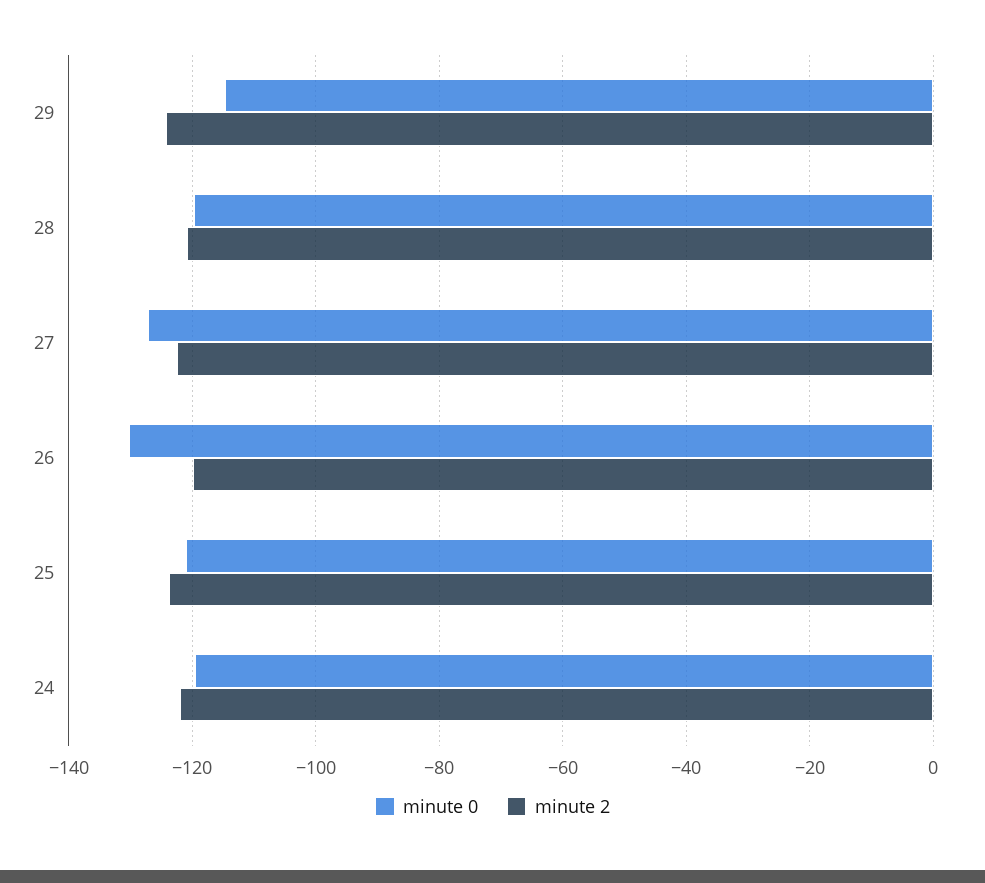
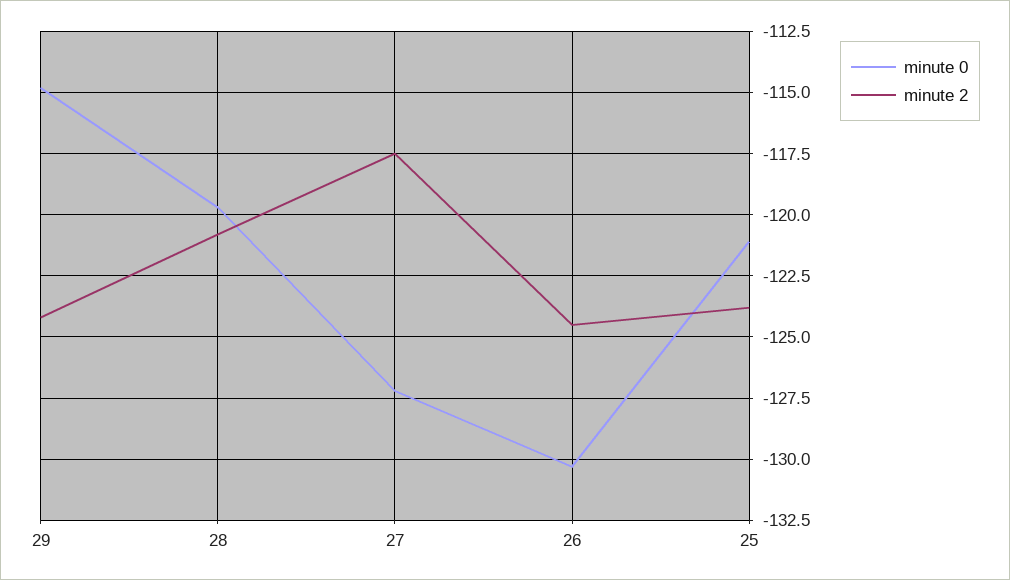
minute 2, 27: -122 -> -117.5
minute 2, 26: -120 -> -124.5
minute 0, 24: -120 -> none
minute 2, 24: -122 -> none

